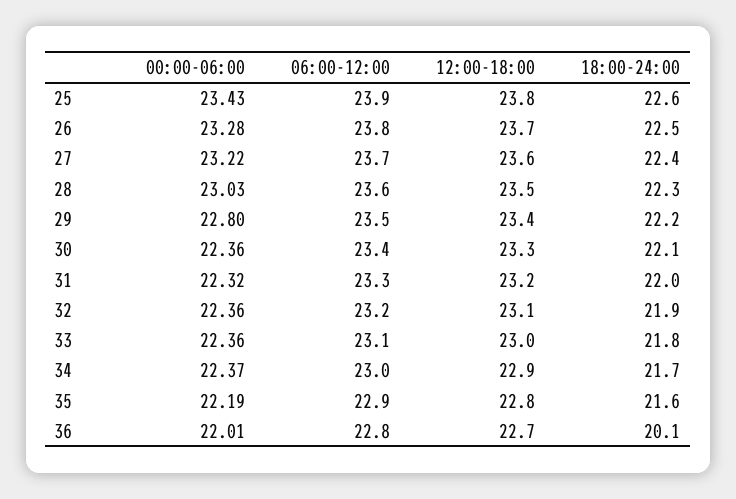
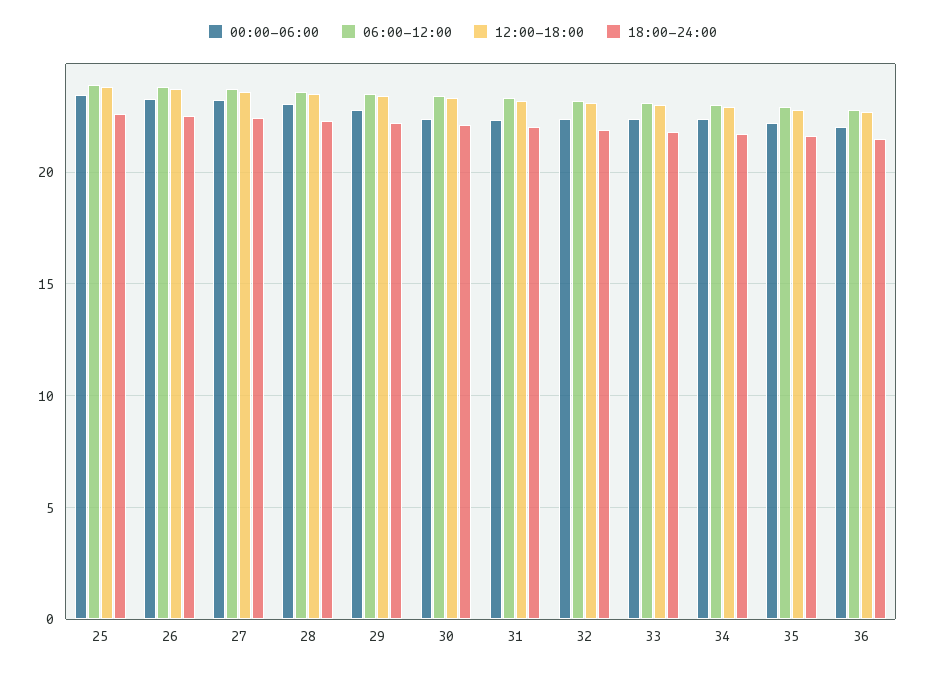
18:00-24:00, 36: 20.1 -> 21.5

